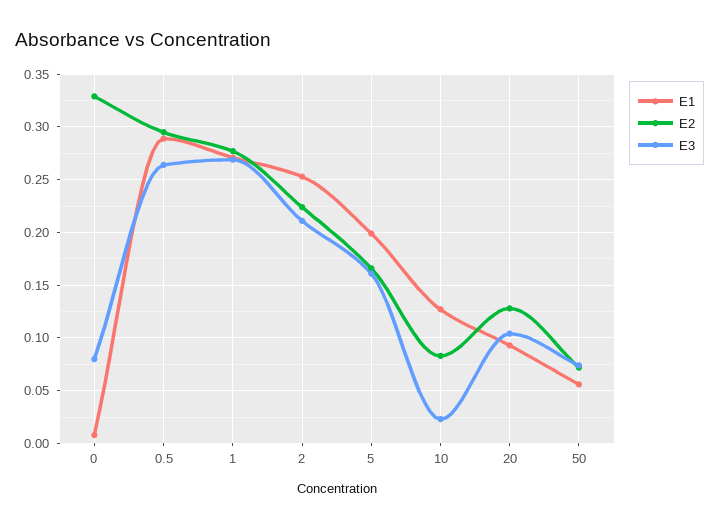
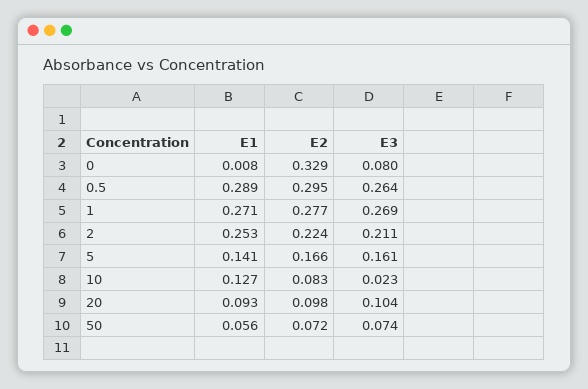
E1, 5: 0.2 -> 0.141
E2, 20: 0.13 -> 0.098

